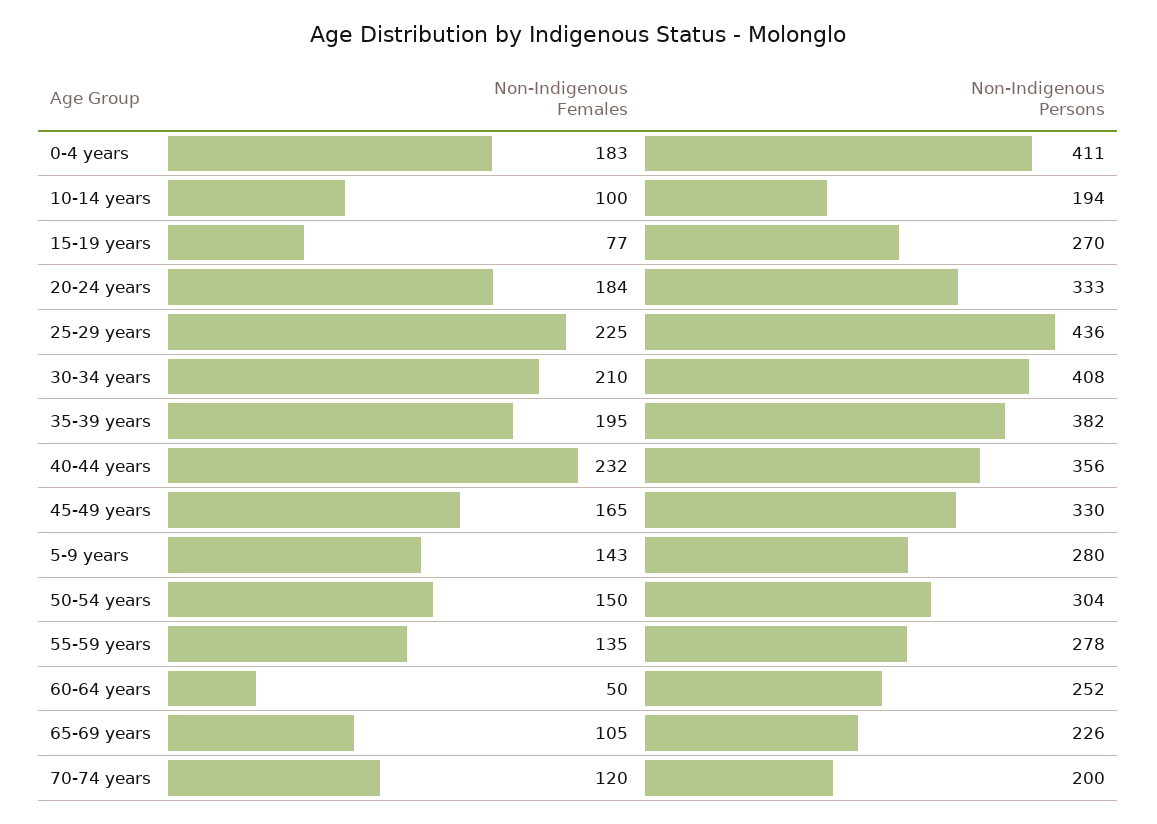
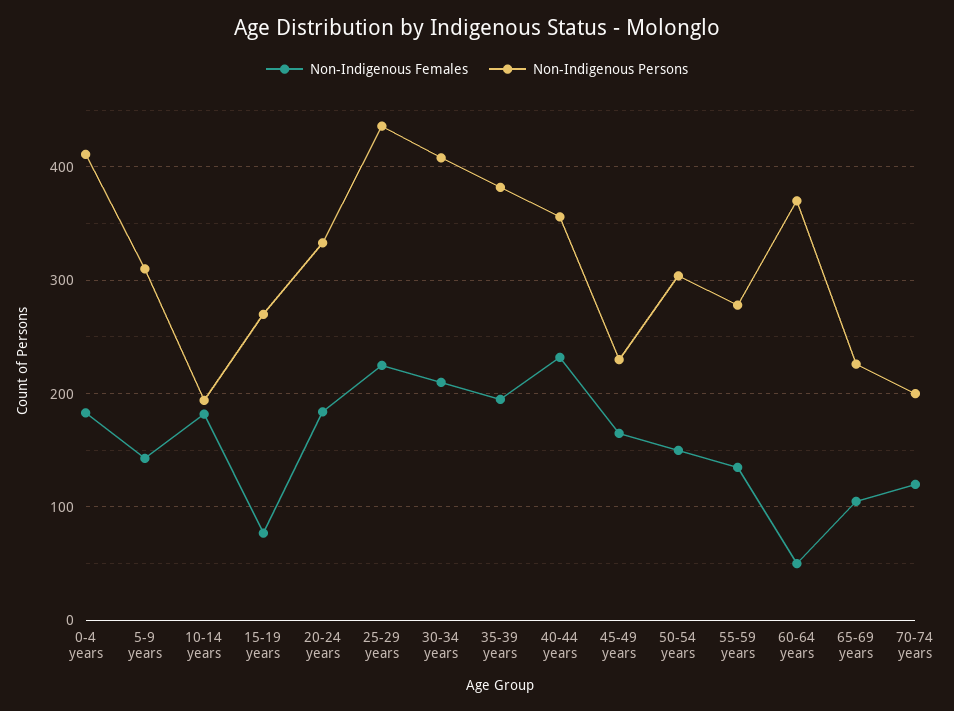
Non-Indigenous Females, 10-14 years: 100 -> 180
Non-Indigenous Persons, 45-49 years: 330 -> 230
Non-Indigenous Persons, 5-9 years: 280 -> 310
Non-Indigenous Persons, 60-64 years: 252 -> 370

